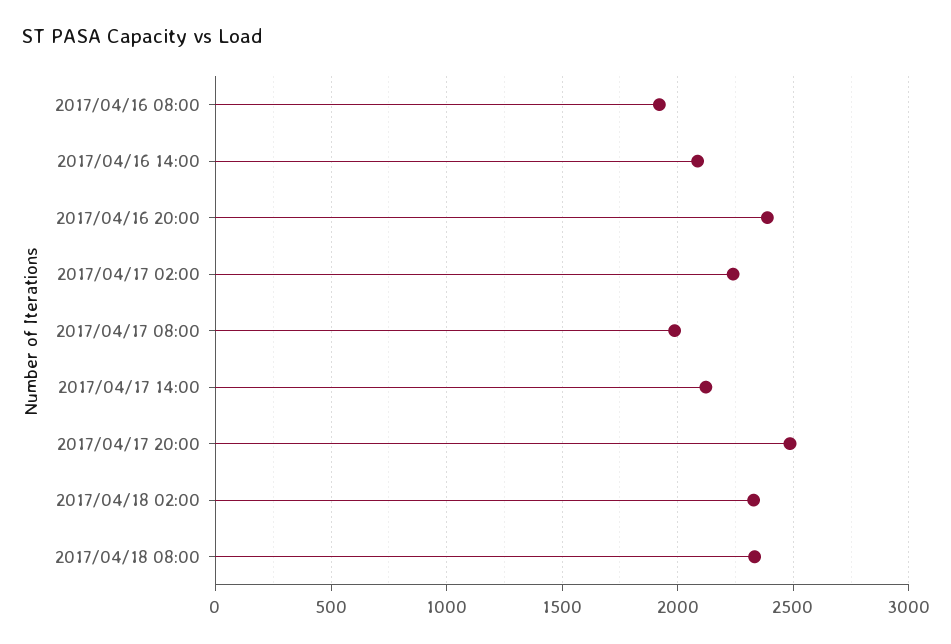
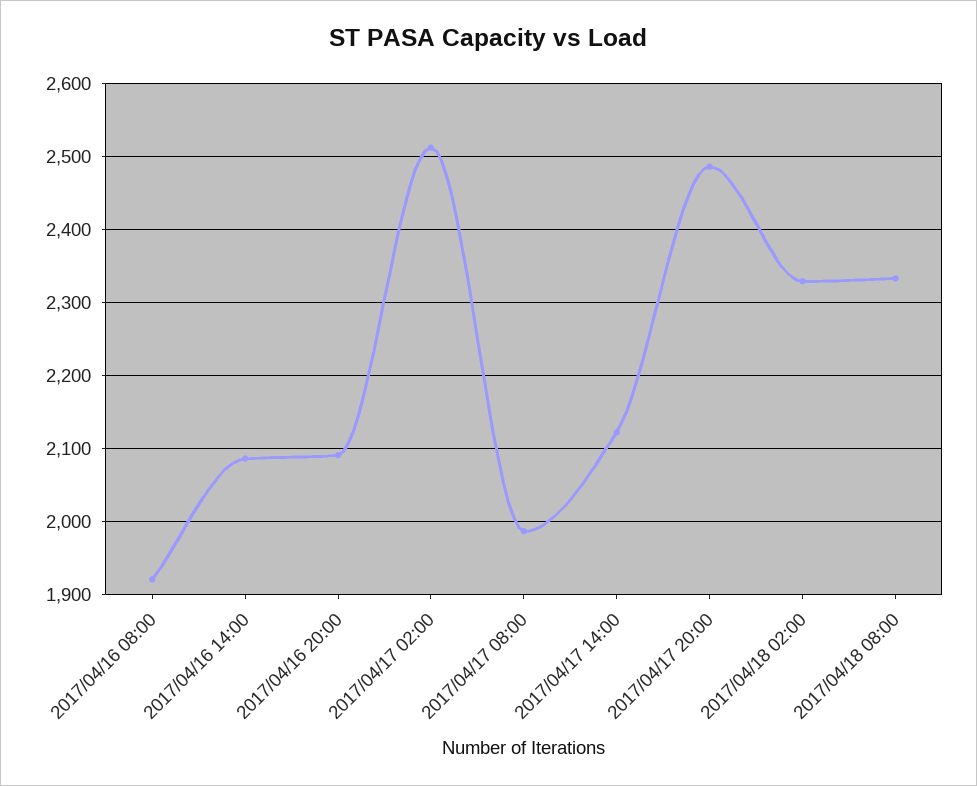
2017/04/16 20:00: 2400 -> 2090
2017/04/17 02:00: 2250 -> 2510

